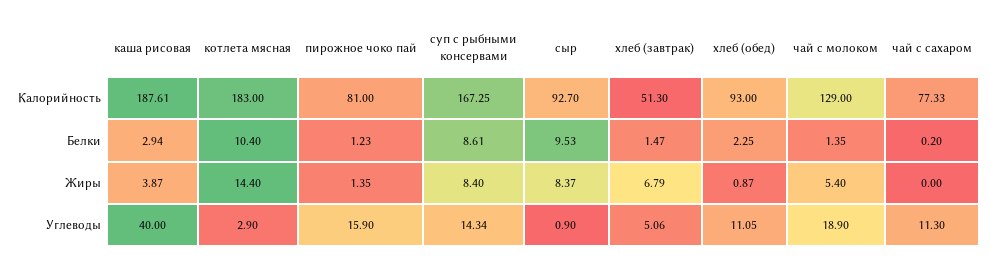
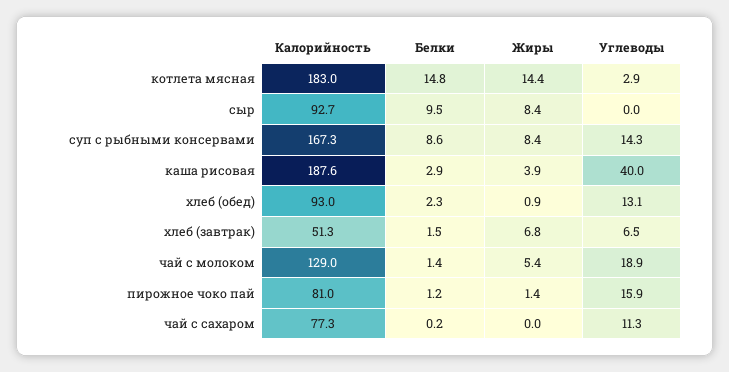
котлета мясная, Белки: 10.4 -> 14.8
сыр, Углеводы: 0.9 -> 0
хлеб (завтрак), Углеводы: 5.06 -> 6.5
хлеб (обед), Углеводы: 11.05 -> 13.1

